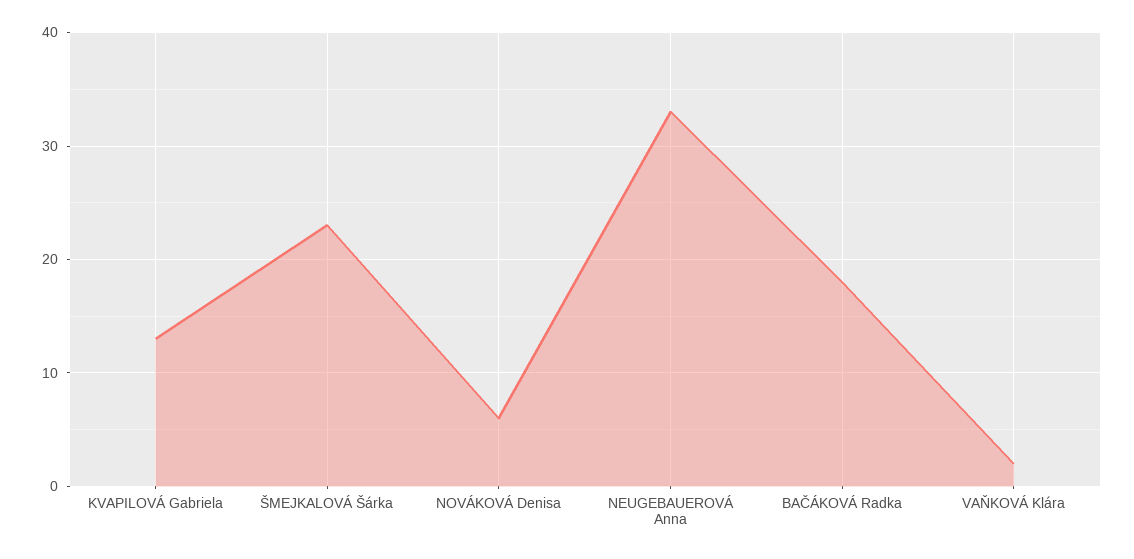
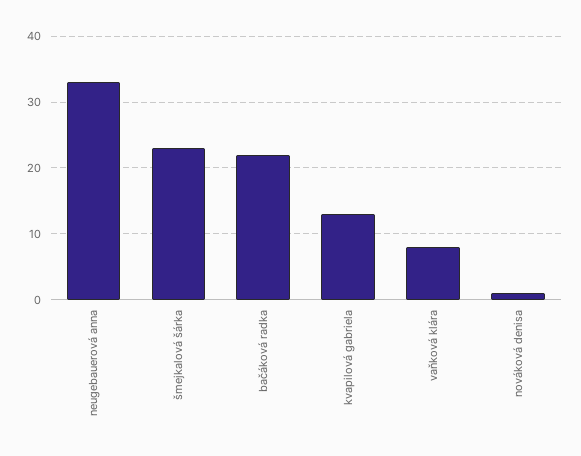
NOVÁKOVÁ Denisa: 6 -> 1
BAČÁKOVÁ Radka: 18 -> 22
VAŇKOVÁ Klára: 2 -> 8

